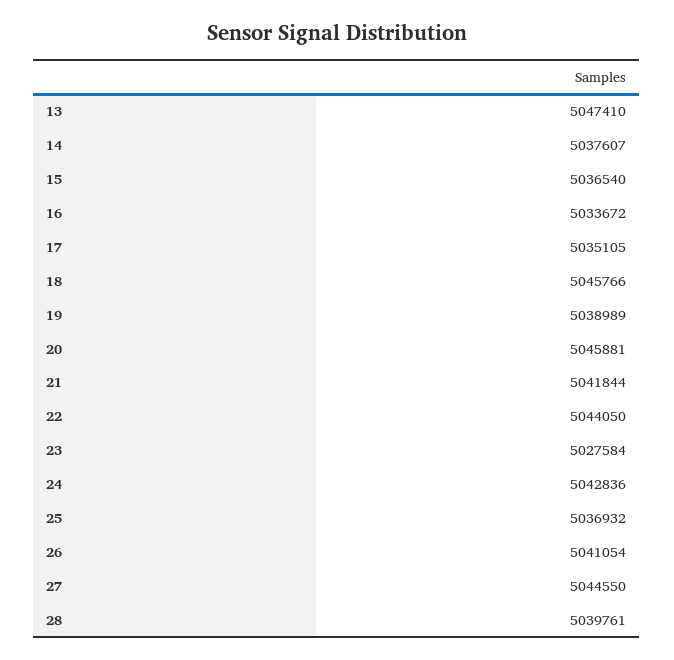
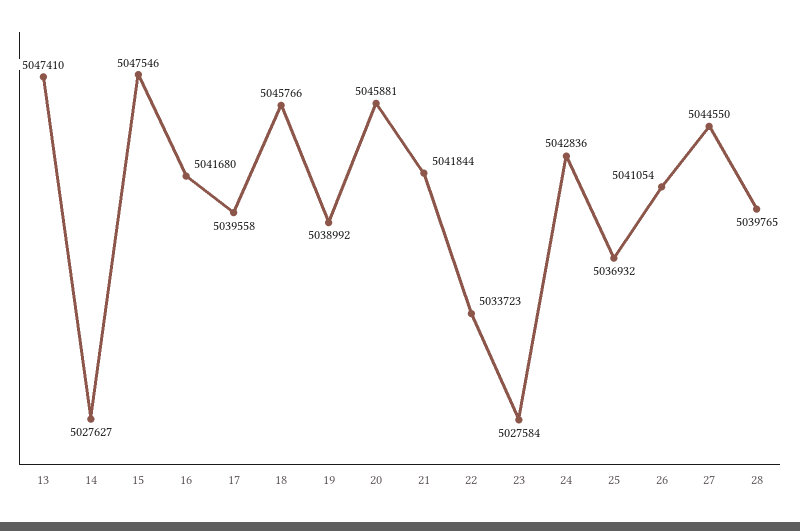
14: 5037607 -> 5027627
15: 5036540 -> 5047546
16: 5033672 -> 5041680
17: 5035105 -> 5039558
19: 5038989 -> 5038992
22: 5044050 -> 5033723
28: 5039761 -> 5039765

